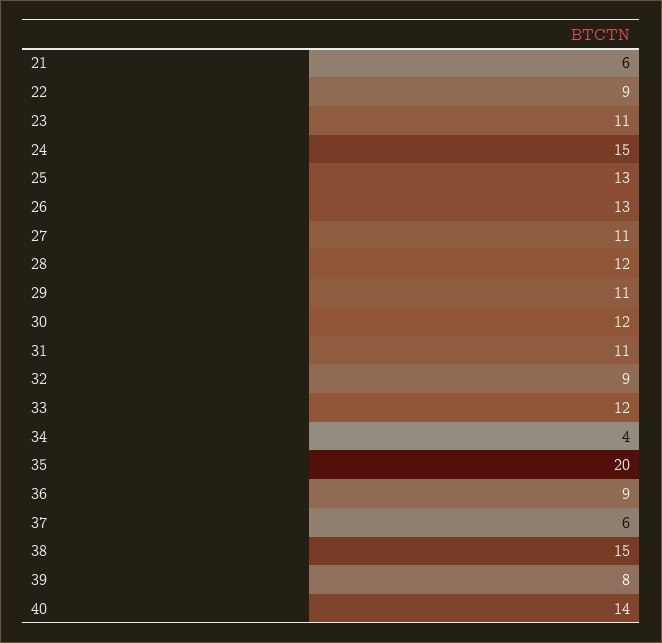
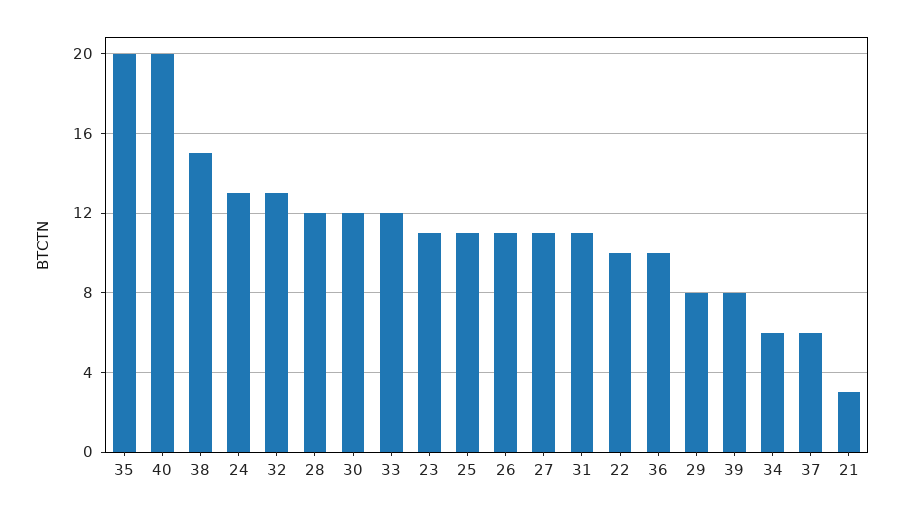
21: 6 -> 3
22: 9 -> 10
24: 15 -> 13
25: 13 -> 11
26: 13 -> 11
29: 11 -> 8
32: 9 -> 13
34: 4 -> 6
36: 9 -> 10
40: 14 -> 20

